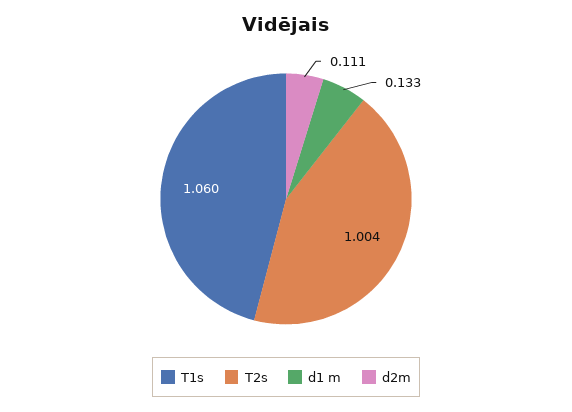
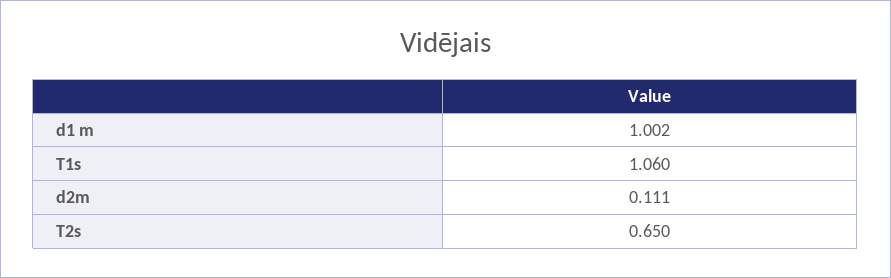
T2s: 1.004 -> 0.65
d1 m: 0.133 -> 1.002

